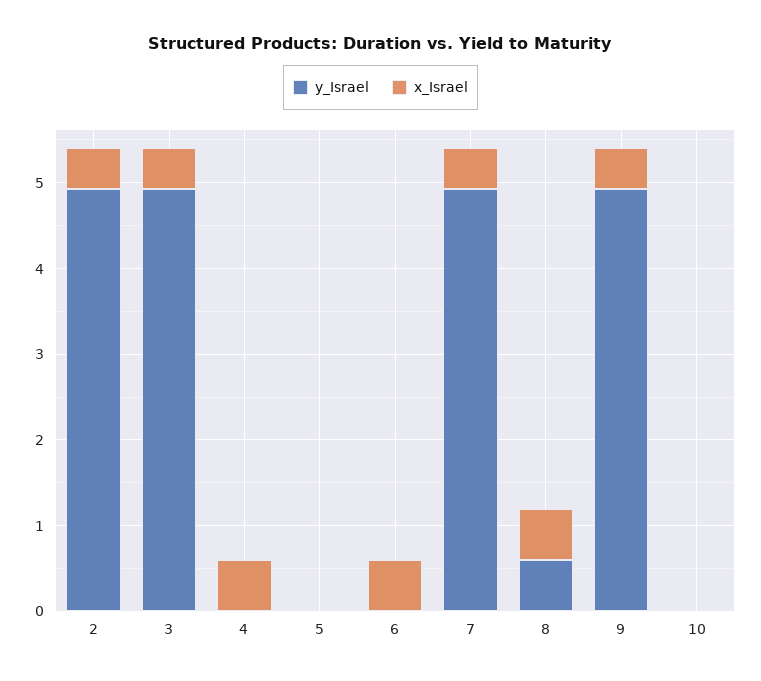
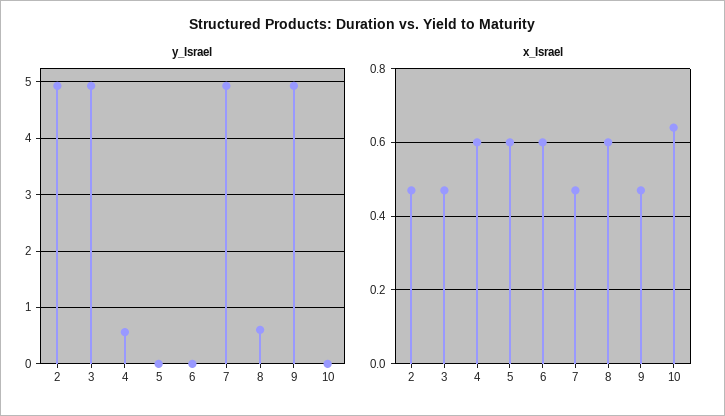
y_Israel, 4: 0 -> 0.6
x_Israel, 5: 0 -> 0.6
x_Israel, 10: 0 -> 0.65

